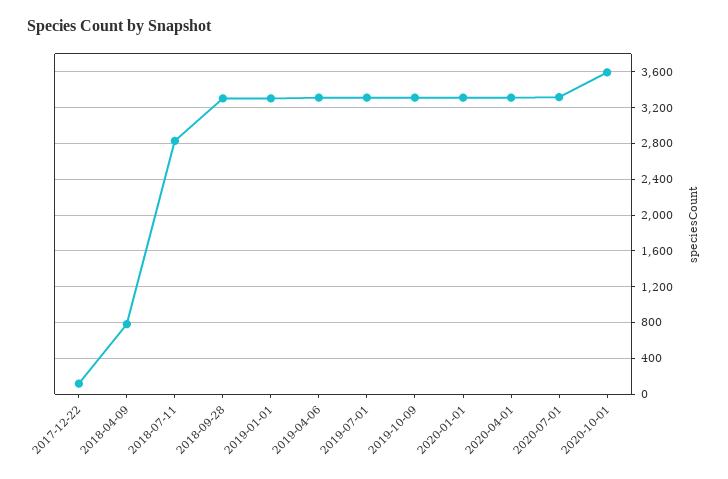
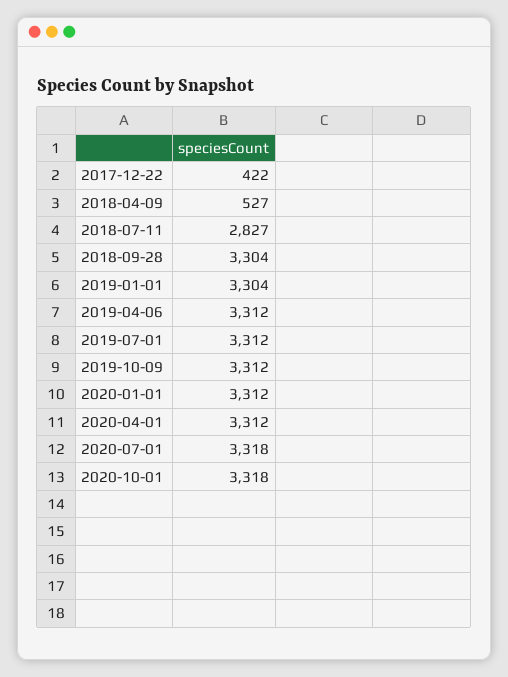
2017-12-22: 100 -> 422
2018-04-09: 800 -> 527
2020-10-01: 3600 -> 3318

